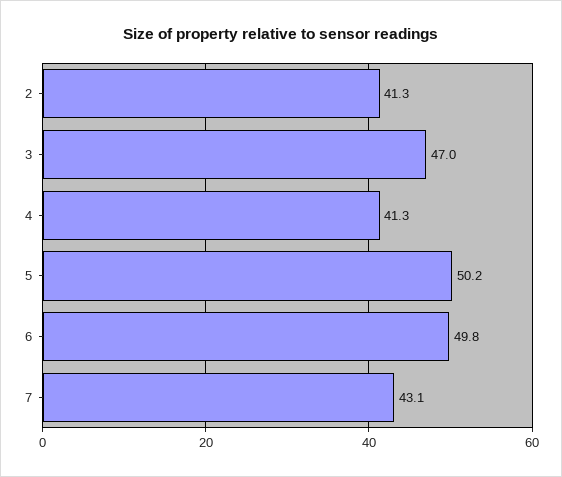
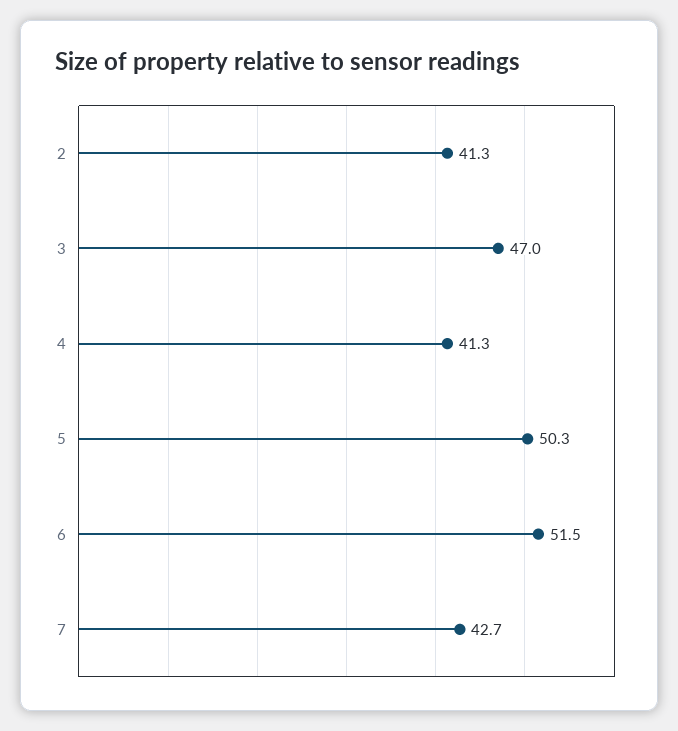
5: 50.2 -> 50.3
6: 49.8 -> 51.5
7: 43.1 -> 42.7

